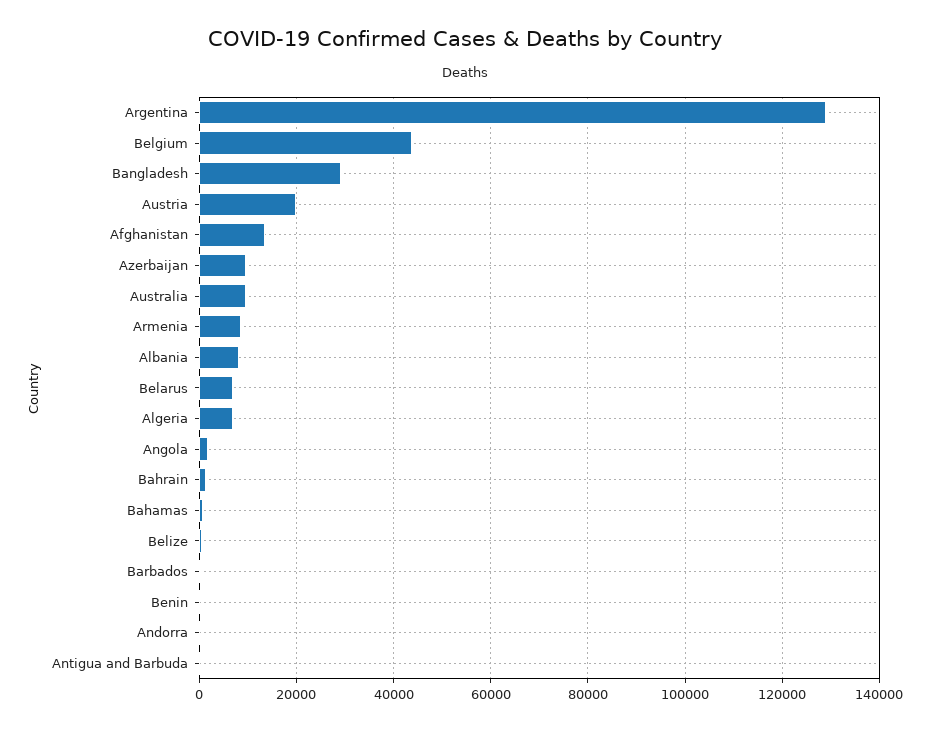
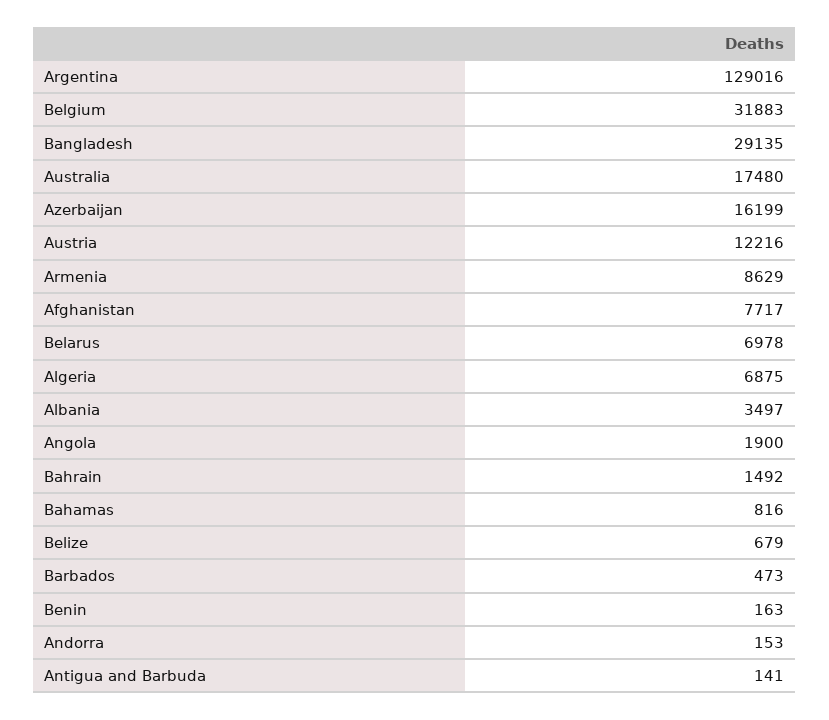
Belgium: 44000 -> 31883
Austria: 20000 -> 12216
Afghanistan: 14000 -> 7717
Azerbaijan: 10000 -> 16199
Australia: 10000 -> 17480
Albania: 8000 -> 3497

